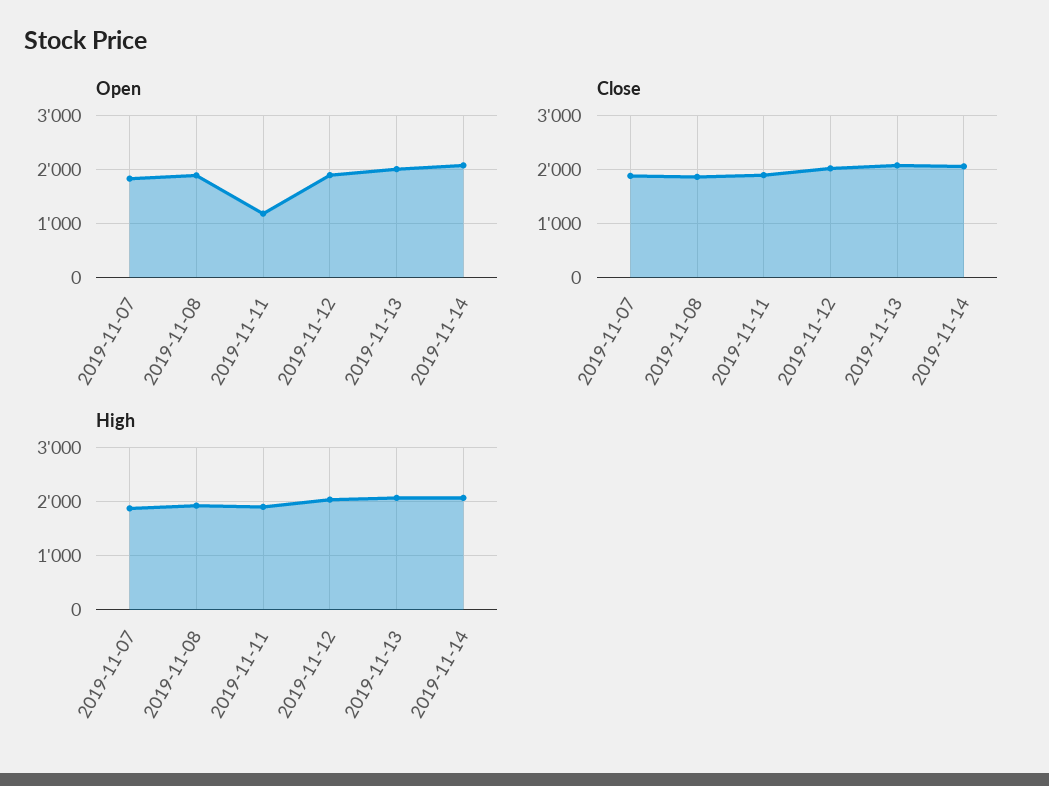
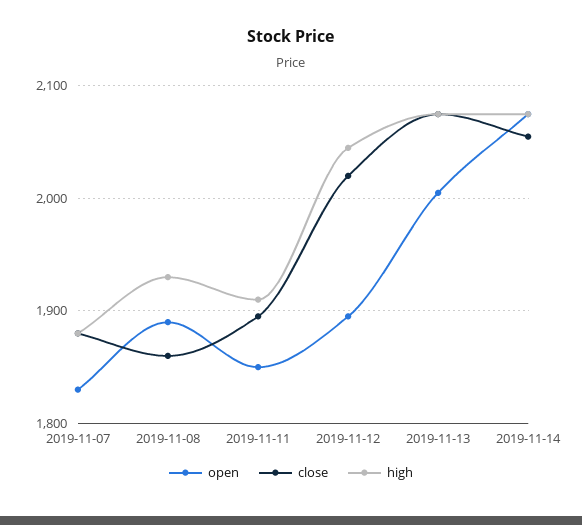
Open, 2019-11-11: 1200 -> 1850

